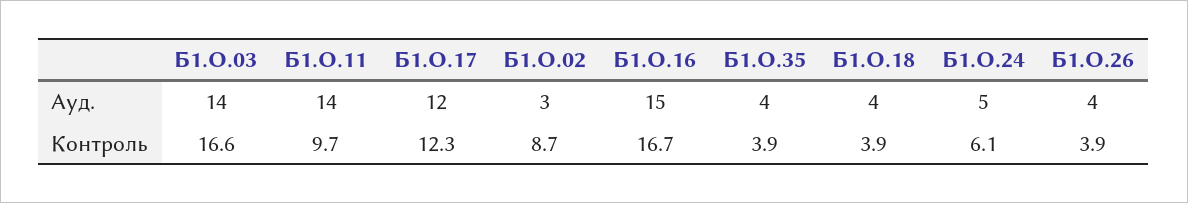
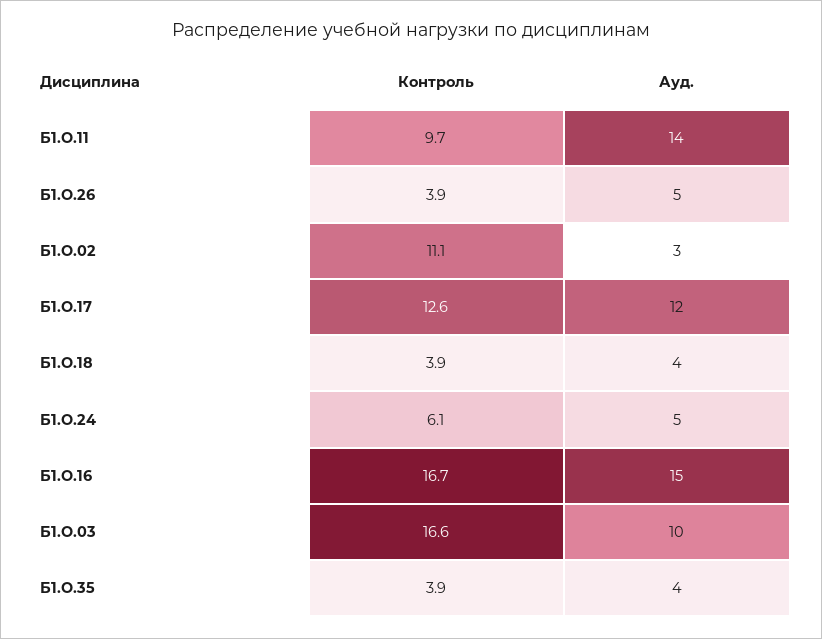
Б1.О.03, Ауд.: 14 -> 10
Б1.О.26, Ауд.: 4 -> 5
Б1.О.17, Контроль: 12.3 -> 12.6
Б1.О.02, Контроль: 8.7 -> 11.1

